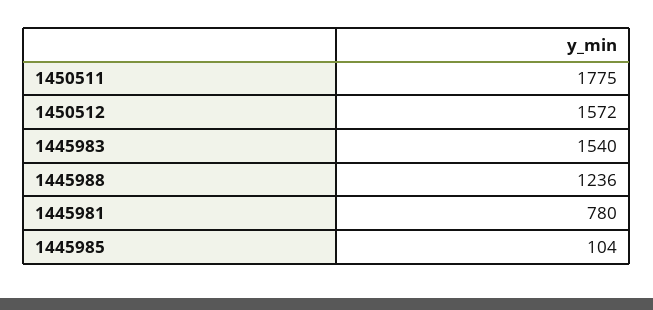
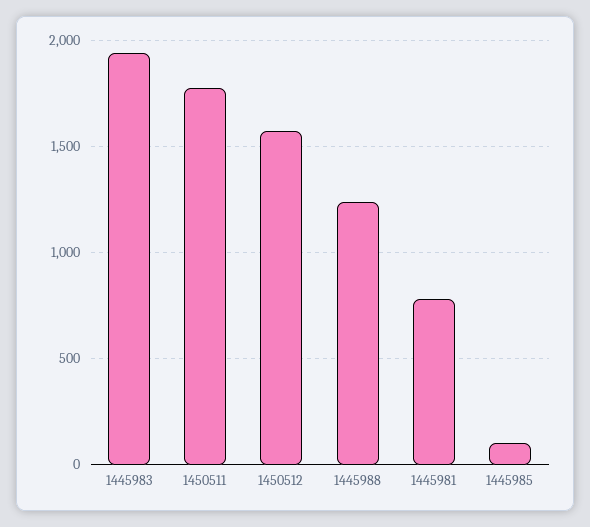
1445983: 1540 -> 1950

